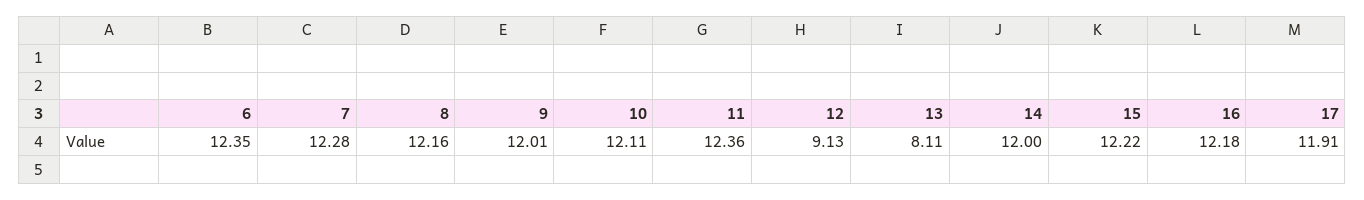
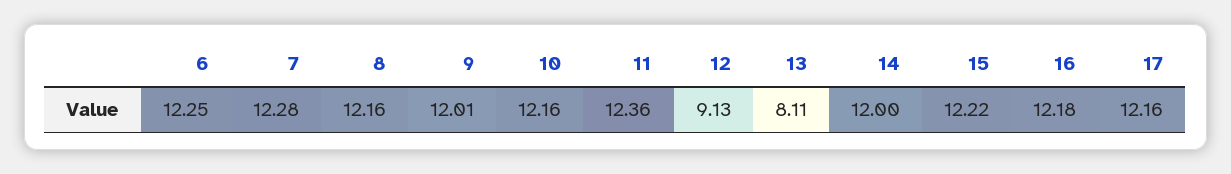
6: 12.35 -> 12.25
10: 12.11 -> 12.16
17: 11.91 -> 12.16

